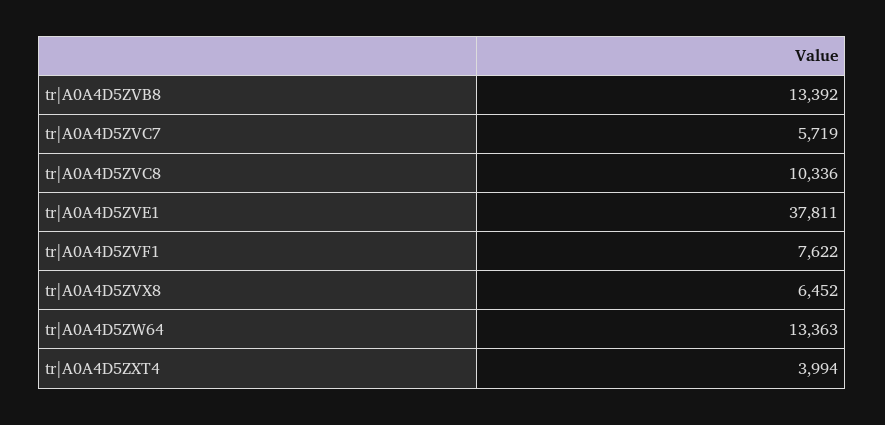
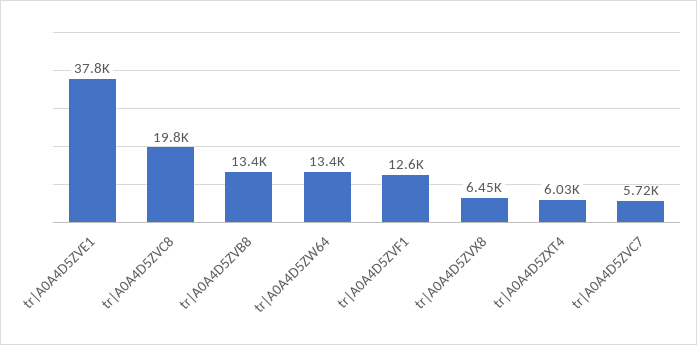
tr|A0A4D5ZVC8: 10336 -> 19800
tr|A0A4D5ZVF1: 7622 -> 12600
tr|A0A4D5ZXT4: 3994 -> 6030

